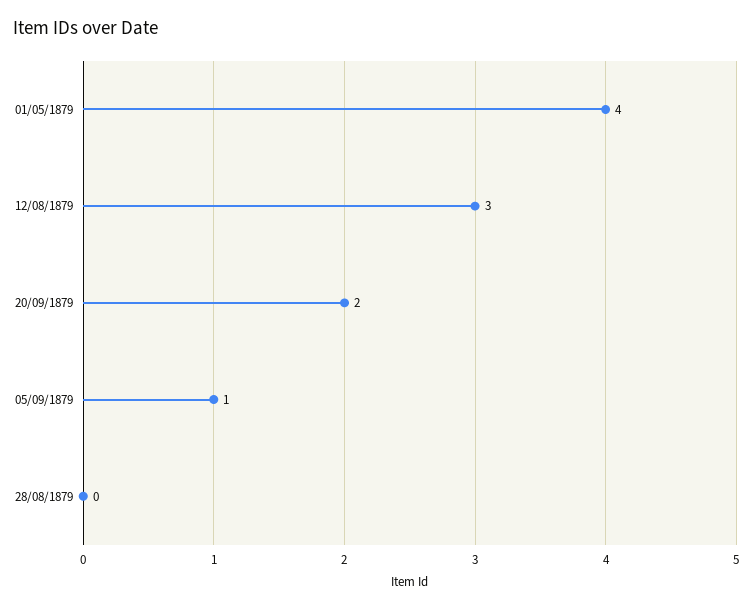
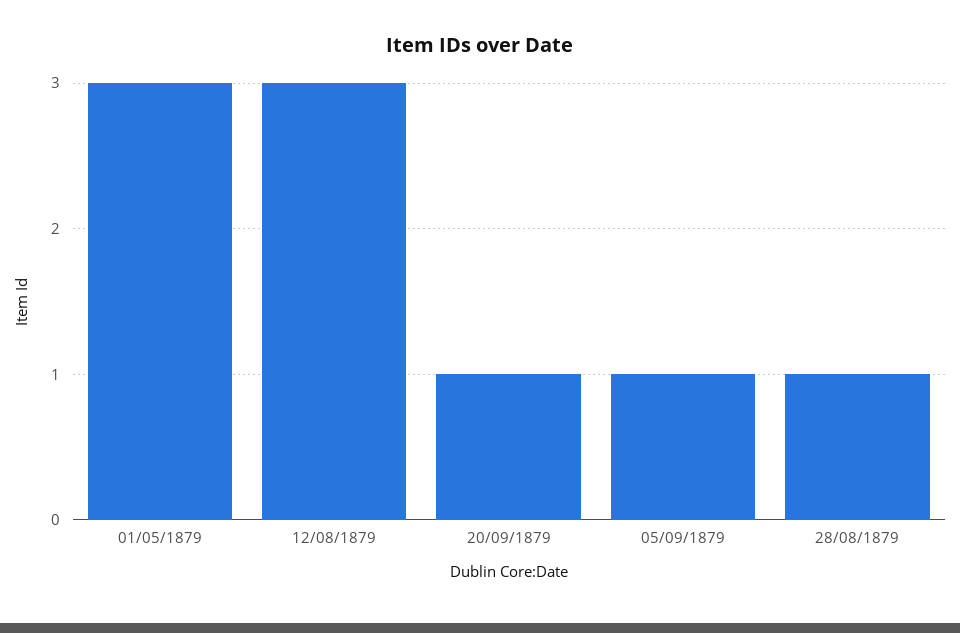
01/05/1879: 4 -> 3
20/09/1879: 2 -> 1
28/08/1879: 0 -> 1

